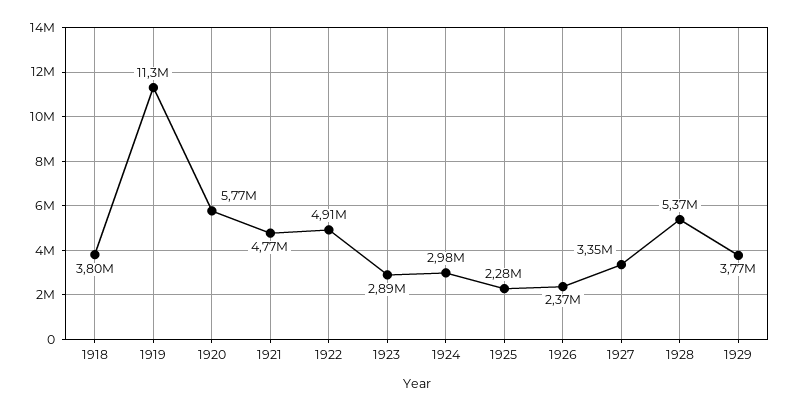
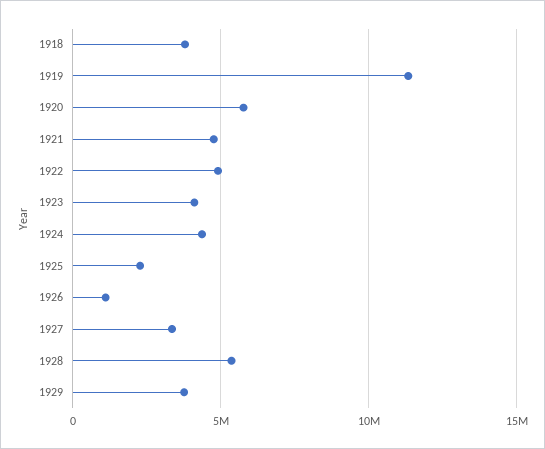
1923: 2890000 -> 4000000
1924: 2980000 -> 4500000
1926: 2370000 -> 1000000

